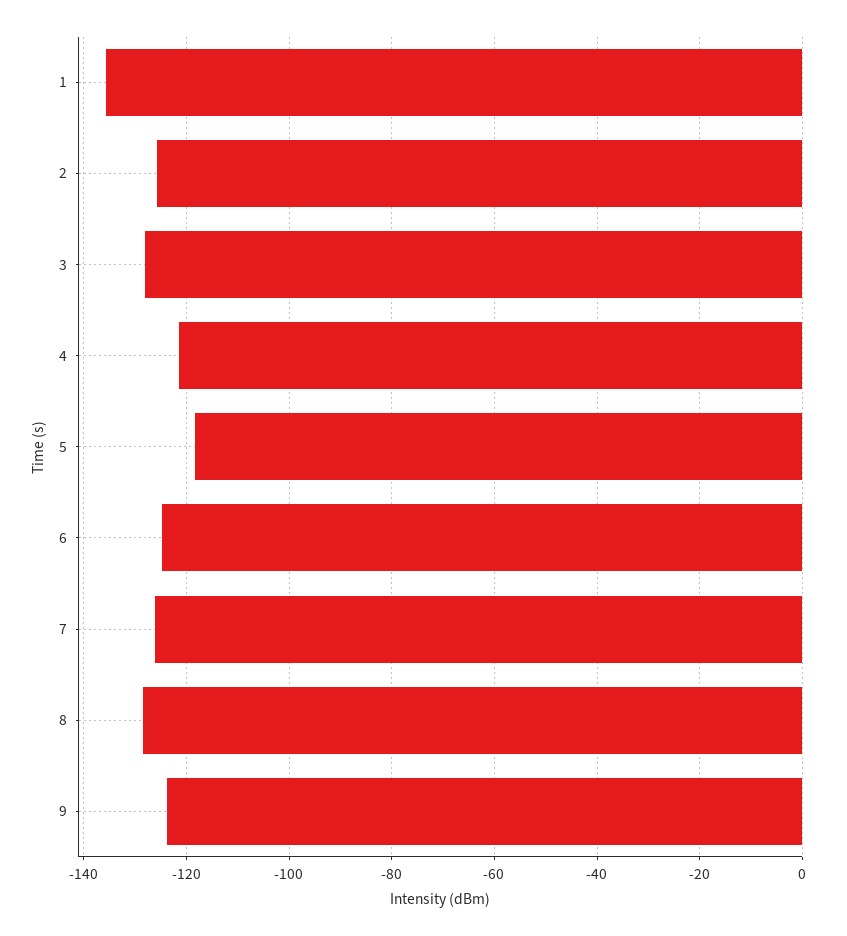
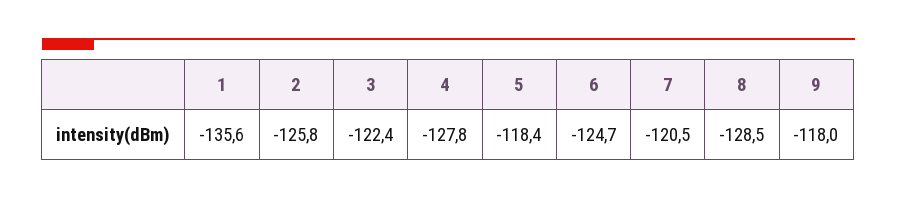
3: -128 -> -122.4
4: -122 -> -127.8
7: -126 -> -120.5
9: -124 -> -118

